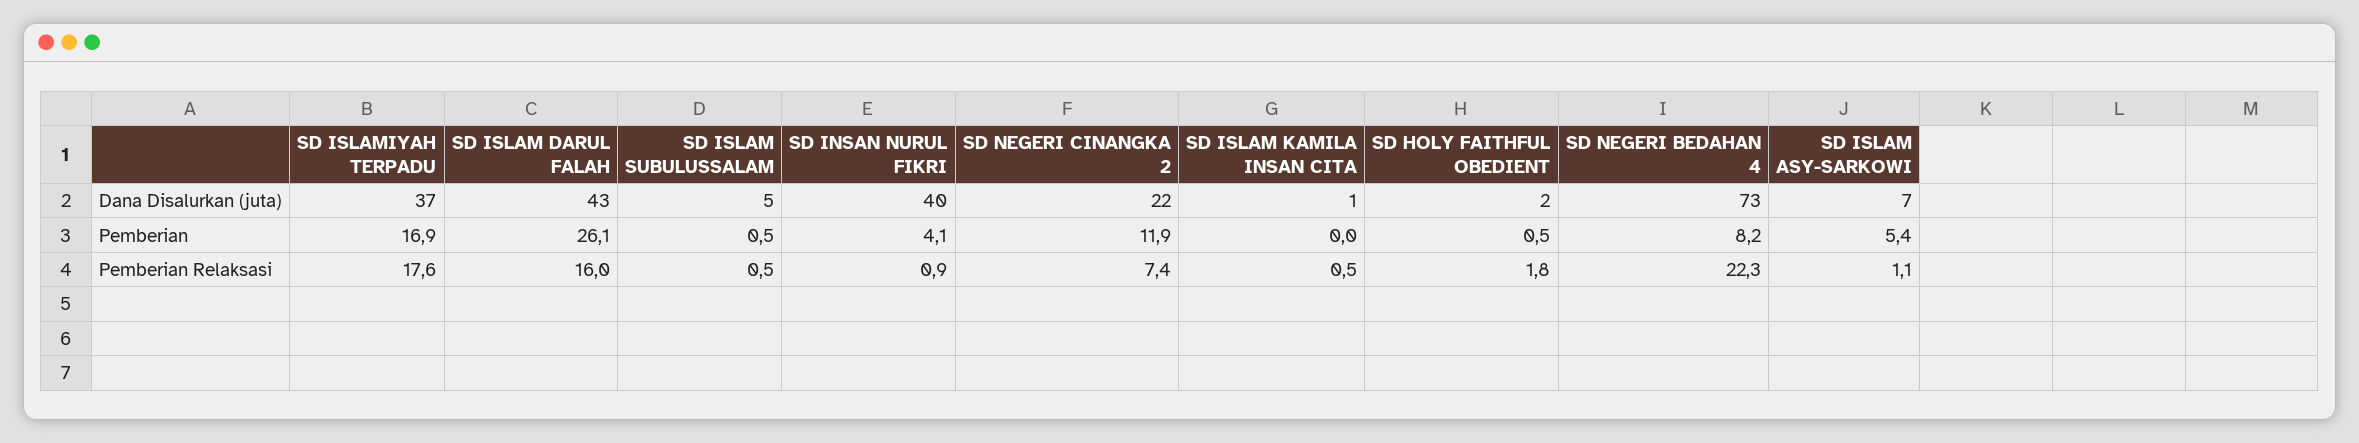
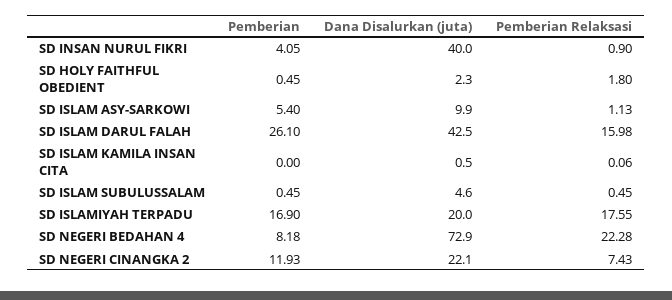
SD ISLAMIYAH TERPADU, Dana Disalurkan (juta): 37 -> 20
SD ISLAM ASY-SARKOWI, Dana Disalurkan (juta): 7 -> 9.9
SD ISLAM KAMILA INSAN CITA, Pemberian Relaksasi: 0.5 -> 0.06

